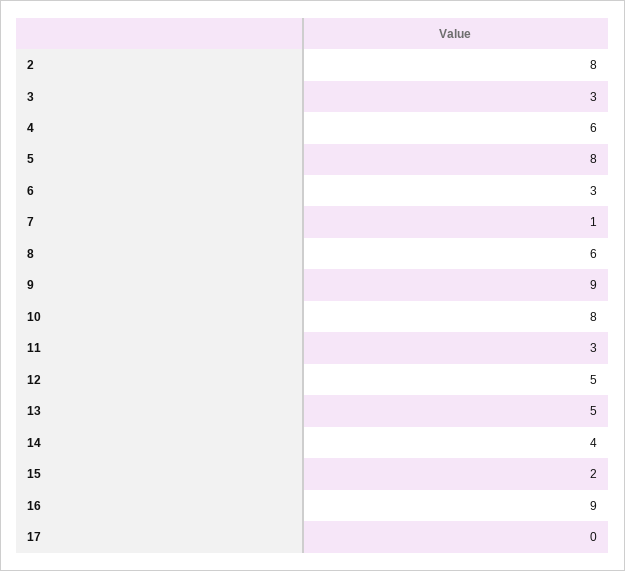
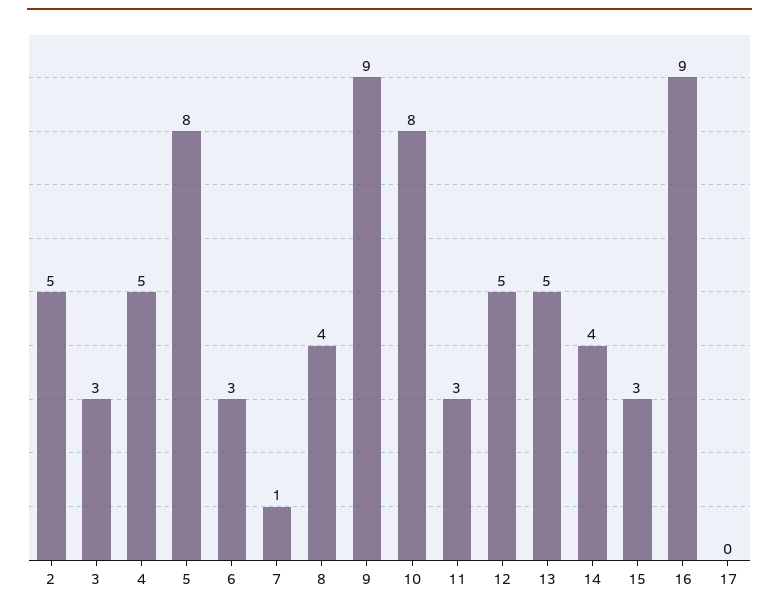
2: 8 -> 5
4: 6 -> 5
8: 6 -> 4
15: 2 -> 3

